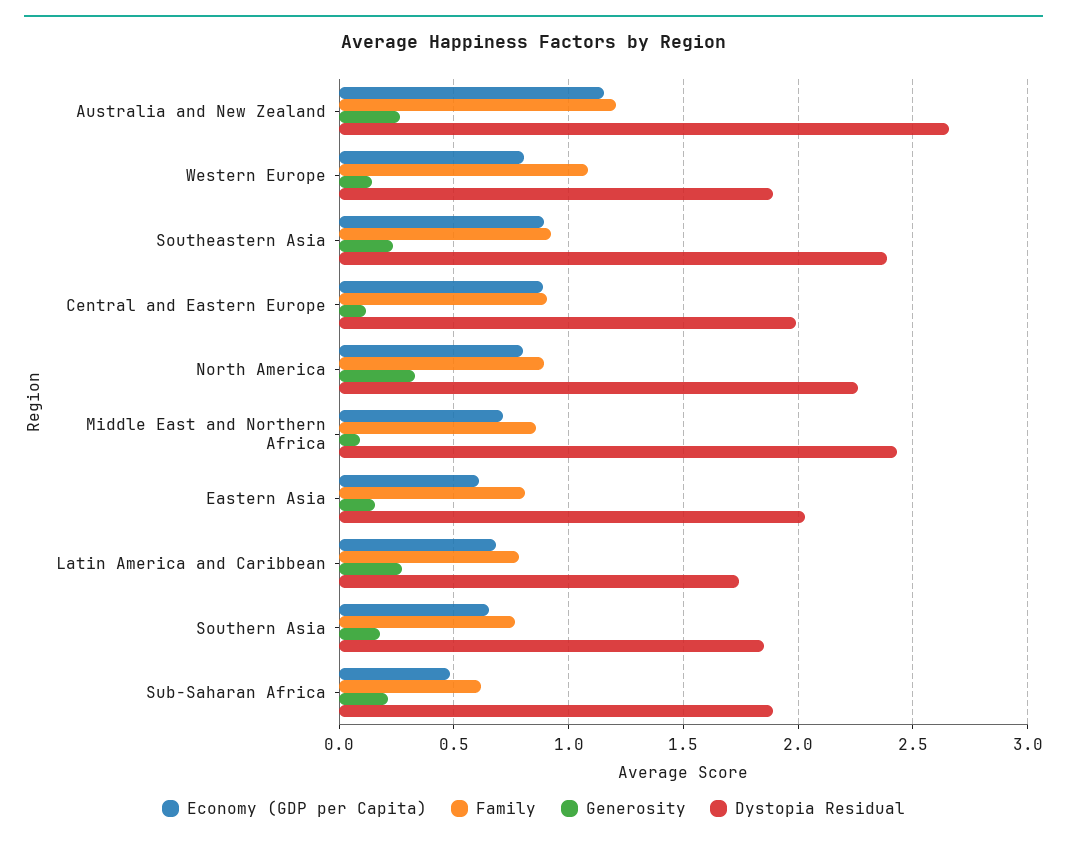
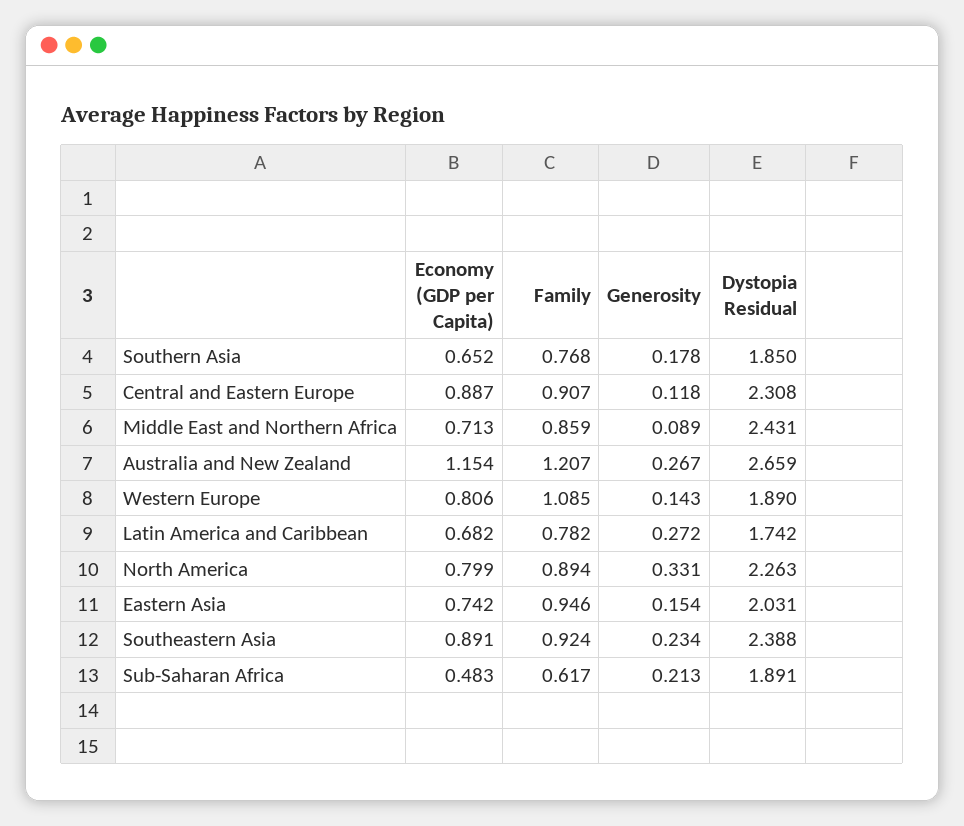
Dystopia Residual, Central and Eastern Europe: 2 -> 2.308
Economy (GDP per Capita), Eastern Asia: 0.6 -> 0.742
Family, Eastern Asia: 0.8 -> 0.946

